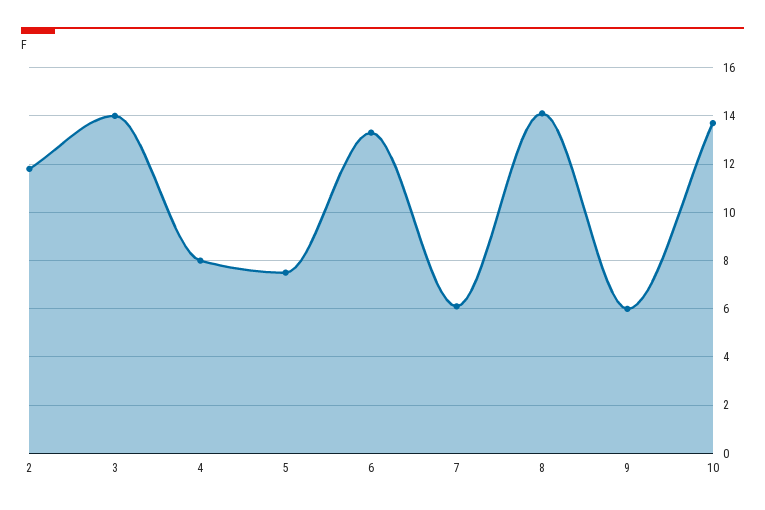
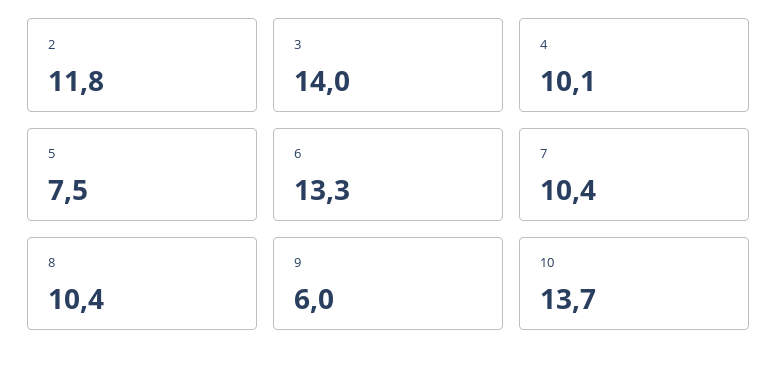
4: 8 -> 10.1
7: 6 -> 10.4
8: 14 -> 10.4

